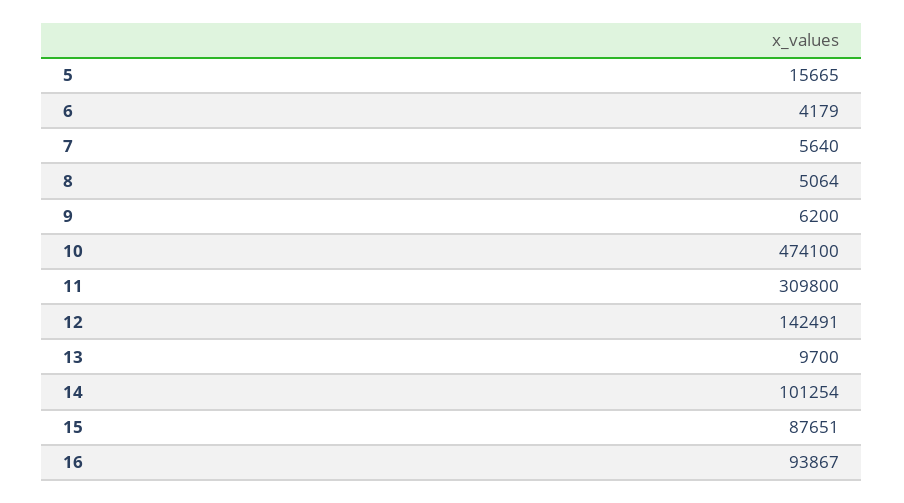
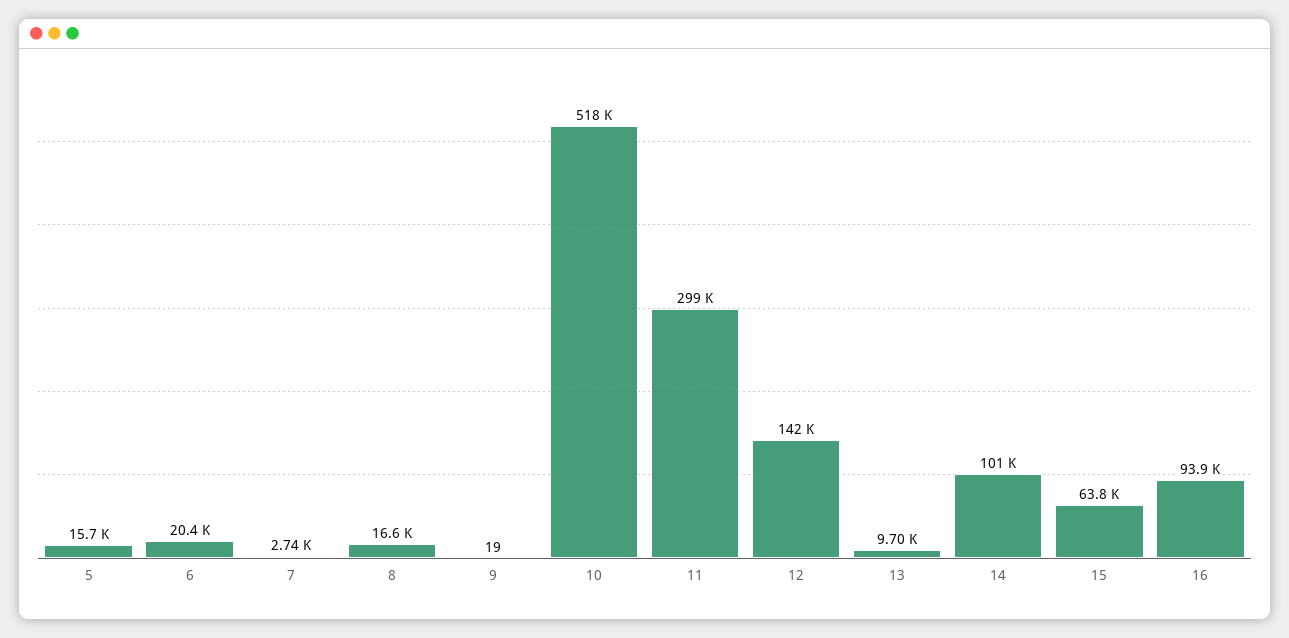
6: 4179 -> 20400
7: 5640 -> 2740
8: 5064 -> 16600
9: 6200 -> 19
10: 474100 -> 518000
11: 309800 -> 299000
15: 87651 -> 63800

